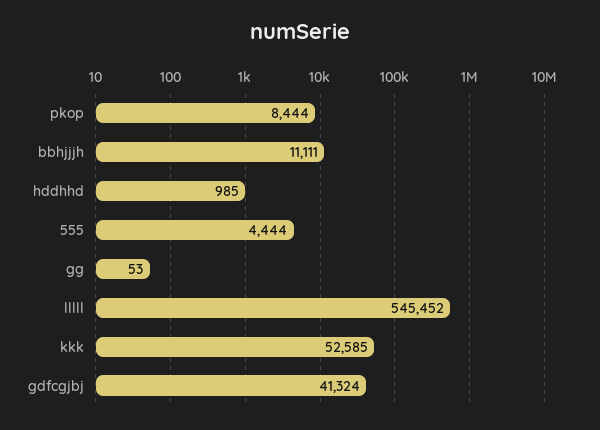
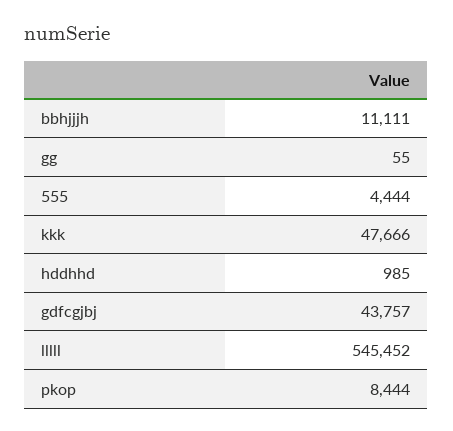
gg: 53 -> 55
kkk: 52585 -> 47666
gdfcgjbj: 41324 -> 43757

